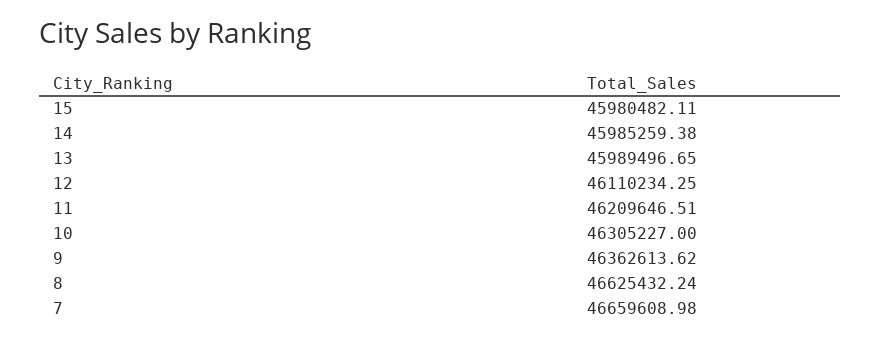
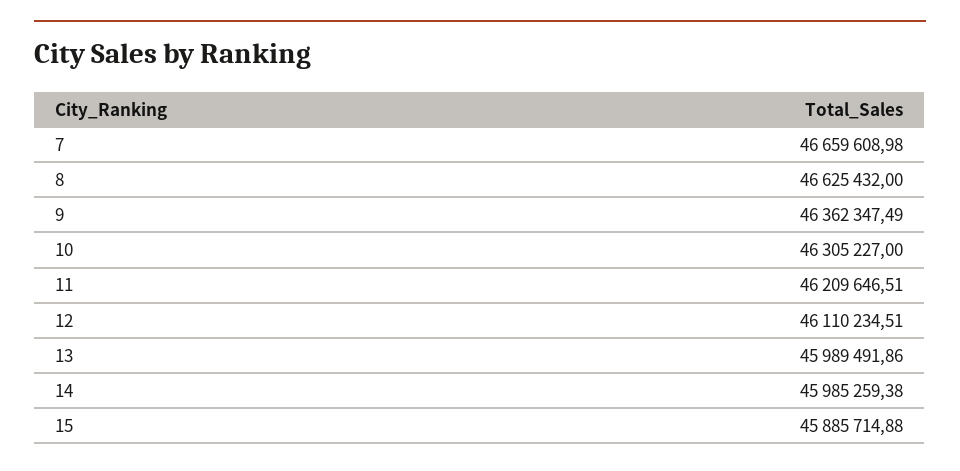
15: 45980482.11 -> 45885714.88
13: 45989496.65 -> 45989491.86
12: 46110234.25 -> 46110234.51
9: 46362613.62 -> 46362347.49
8: 46625432.24 -> 46625432

